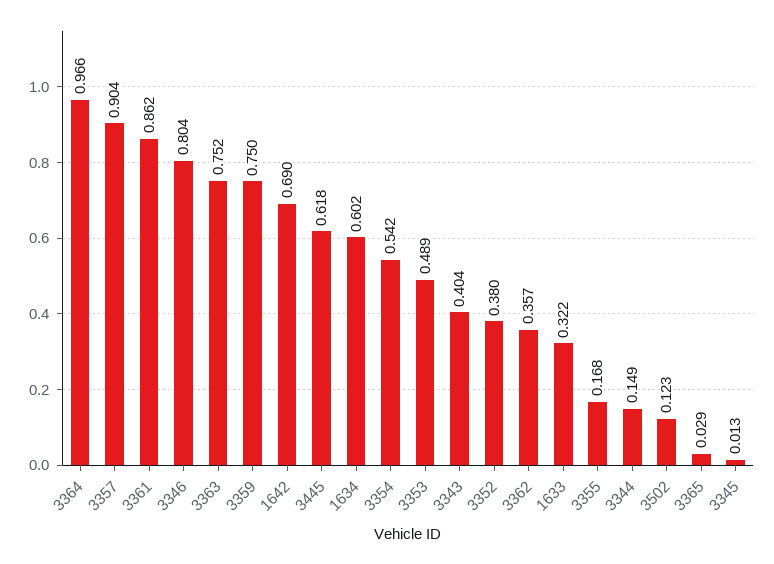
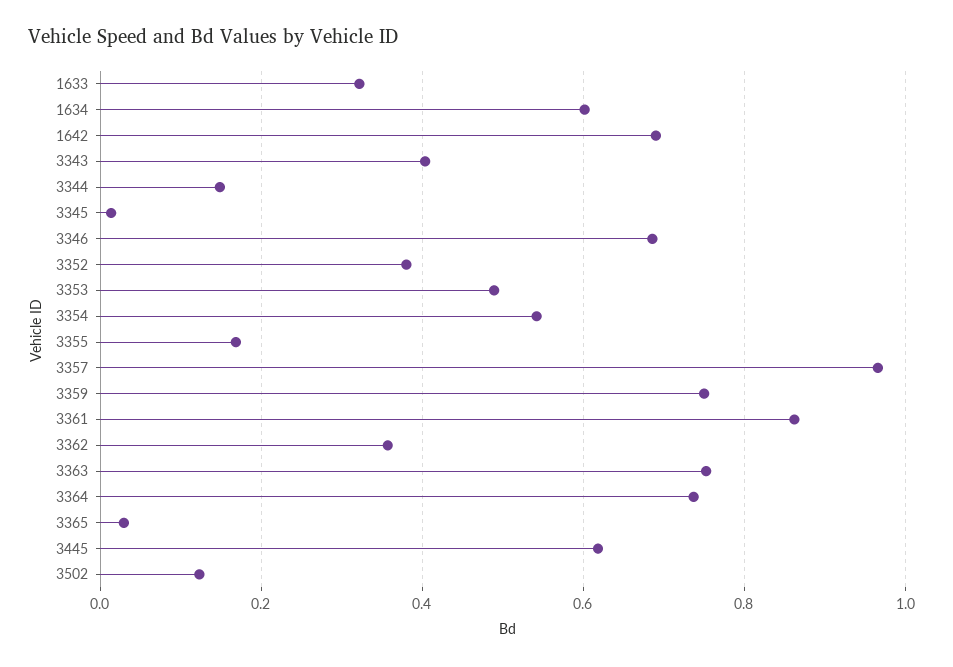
3364: 0.966 -> 0.74
3357: 0.904 -> 0.96
3346: 0.804 -> 0.68

